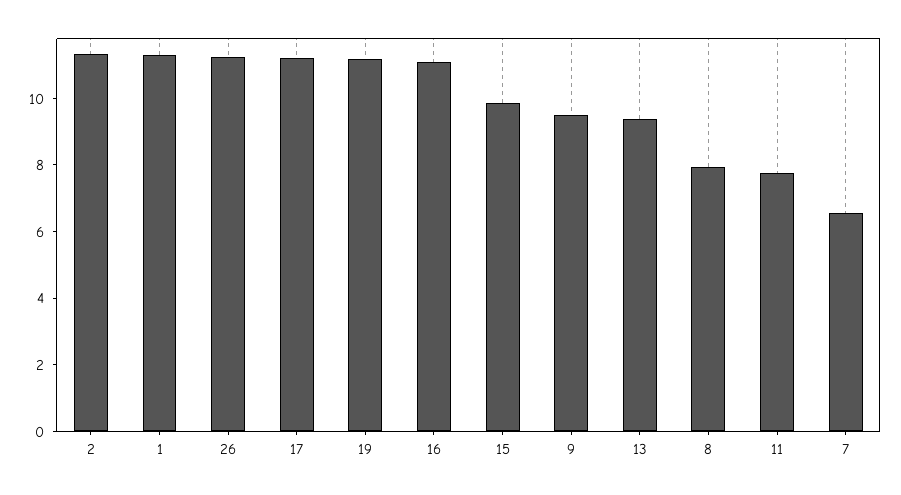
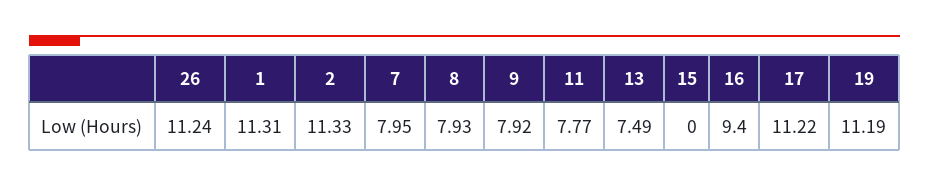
16: 11 -> 9.4
15: 10 -> 0
9: 9.5 -> 7.92
13: 9.5 -> 7.49
7: 6.5 -> 7.95

